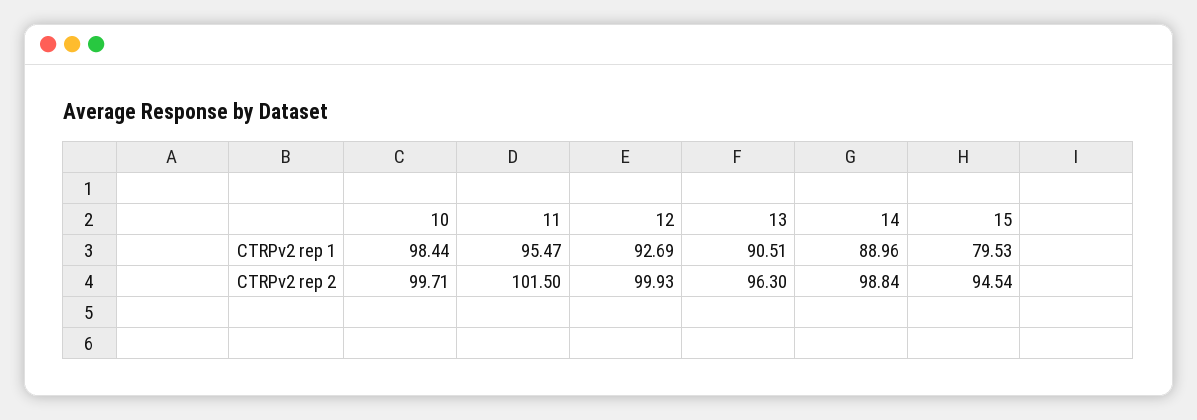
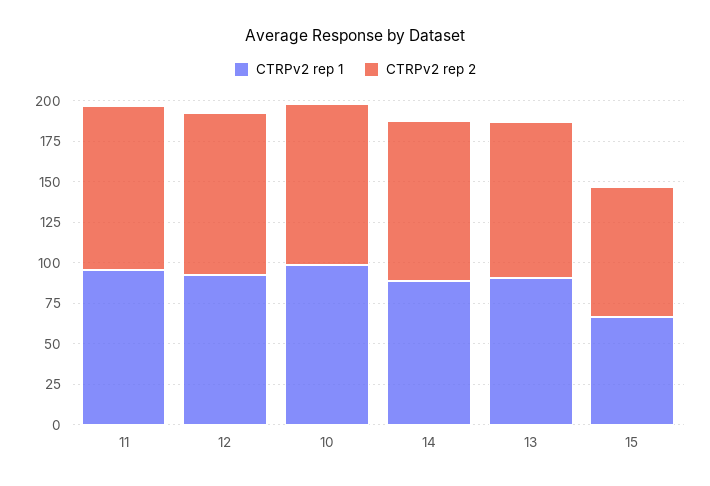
CTRPv2 rep 1, 15: 79.53 -> 65
CTRPv2 rep 2, 15: 94.54 -> 80

